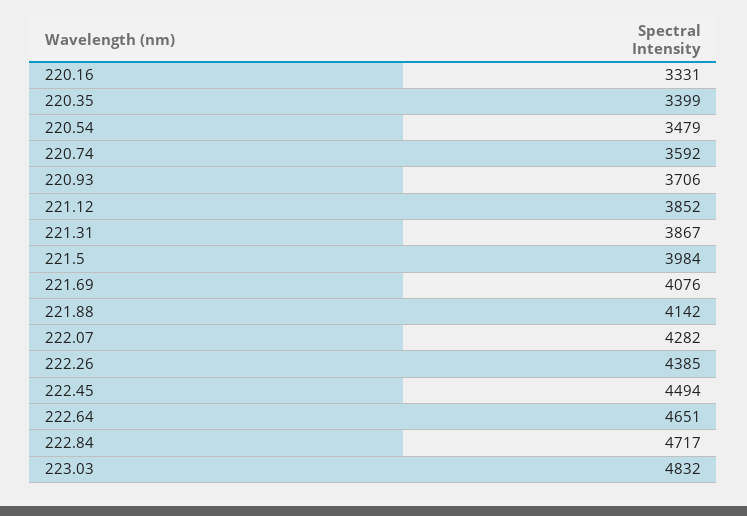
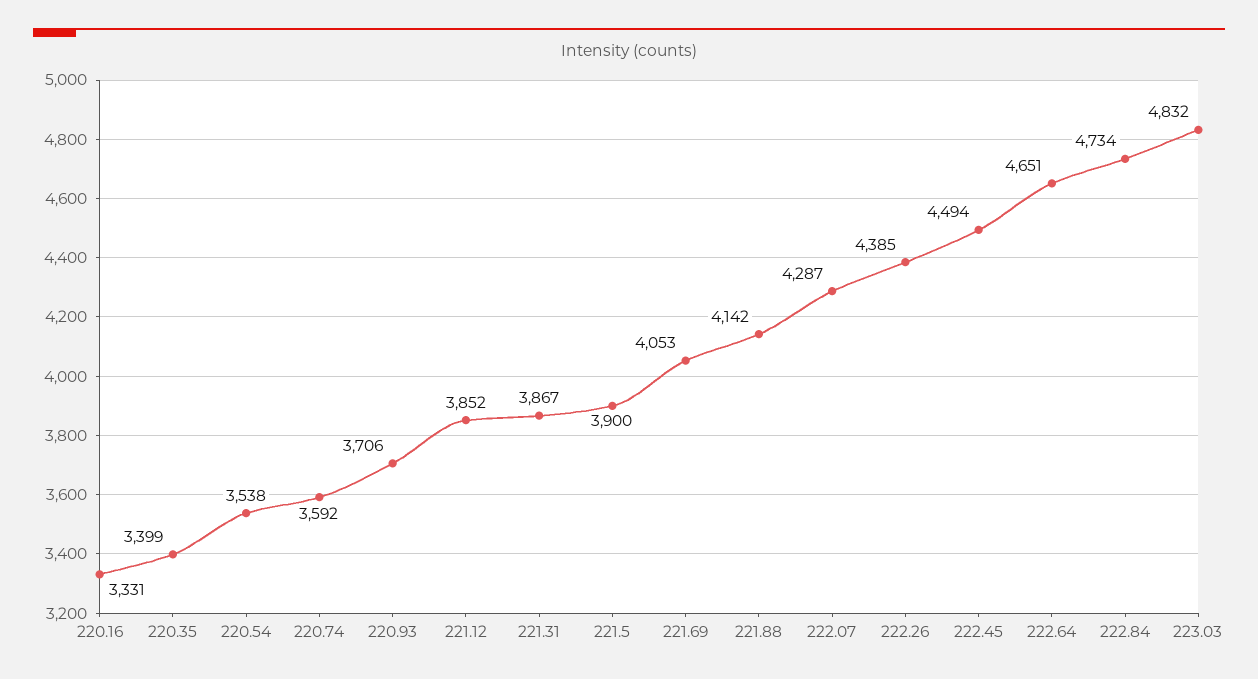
220.54: 3479 -> 3538
221.5: 3984 -> 3900
221.69: 4076 -> 4053
222.07: 4282 -> 4287
222.84: 4717 -> 4734

